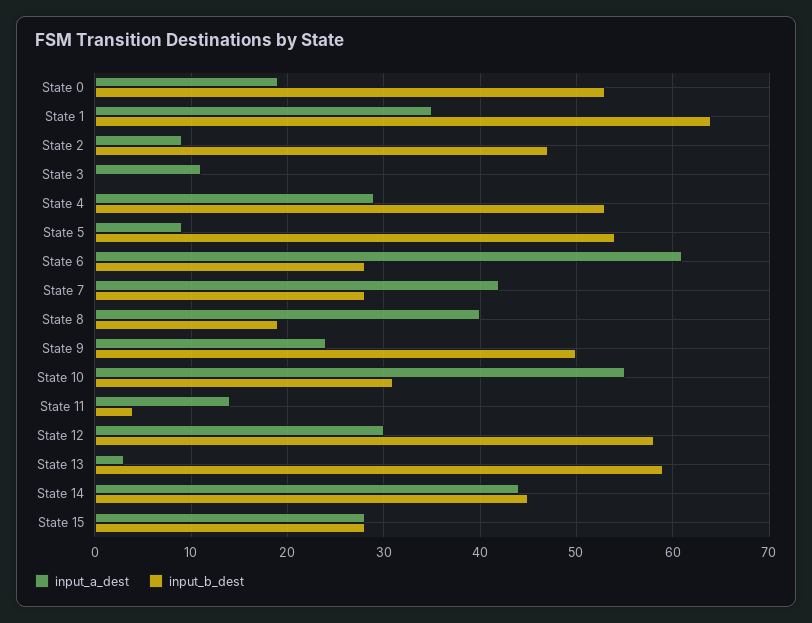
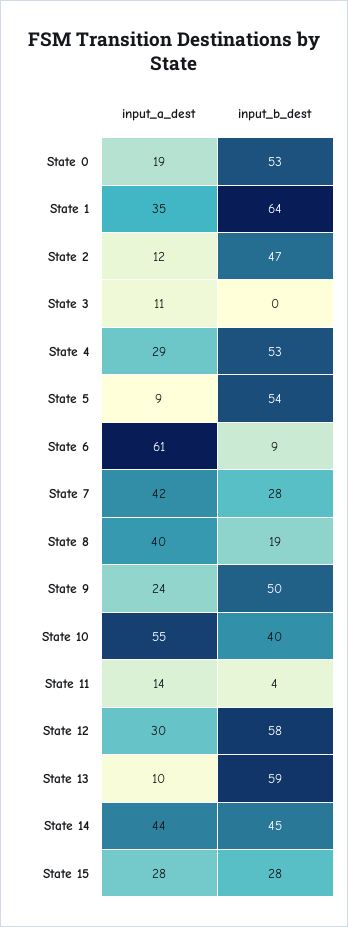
input_a_dest, State 2: 9 -> 12
input_b_dest, State 6: 28 -> 9
input_b_dest, State 10: 31 -> 40
input_a_dest, State 13: 3 -> 10

